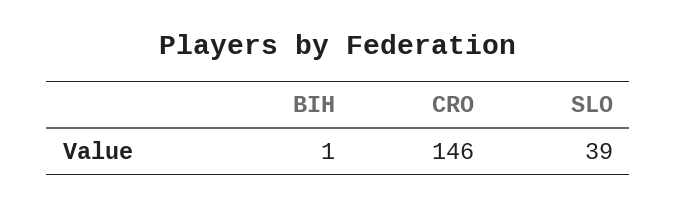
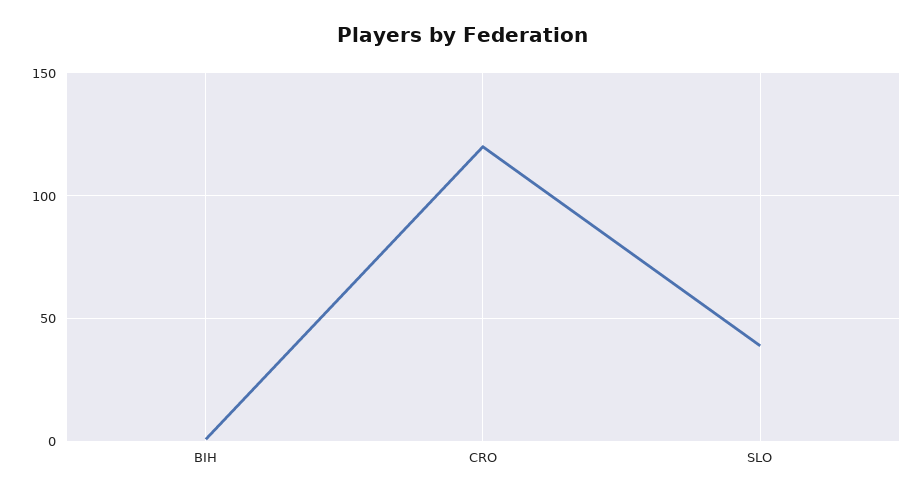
CRO: 146 -> 120

